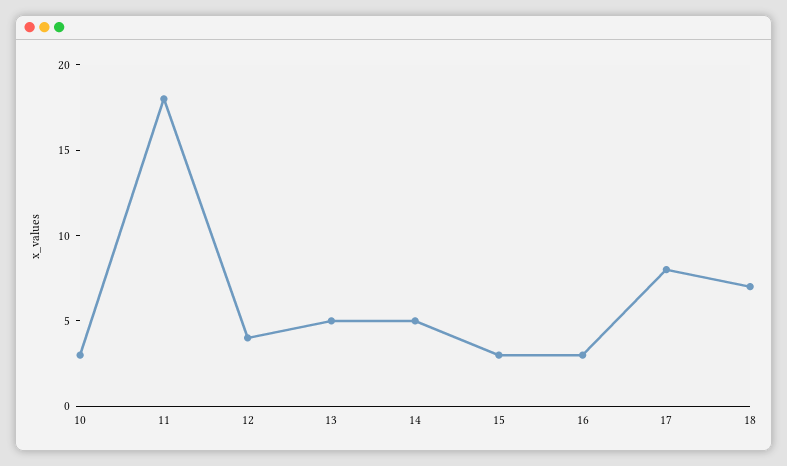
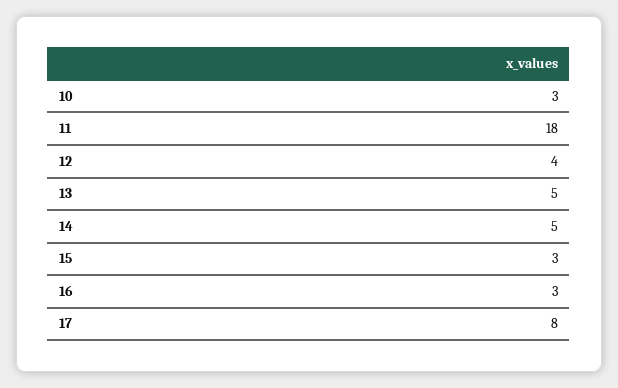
18: 7 -> none

